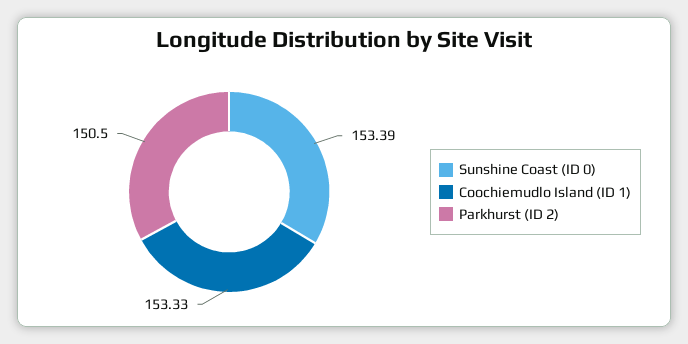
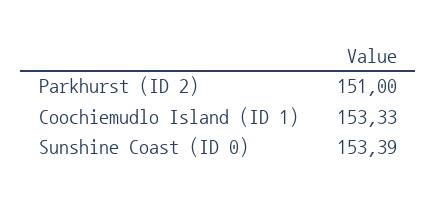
Parkhurst (ID 2): 150.5 -> 151

